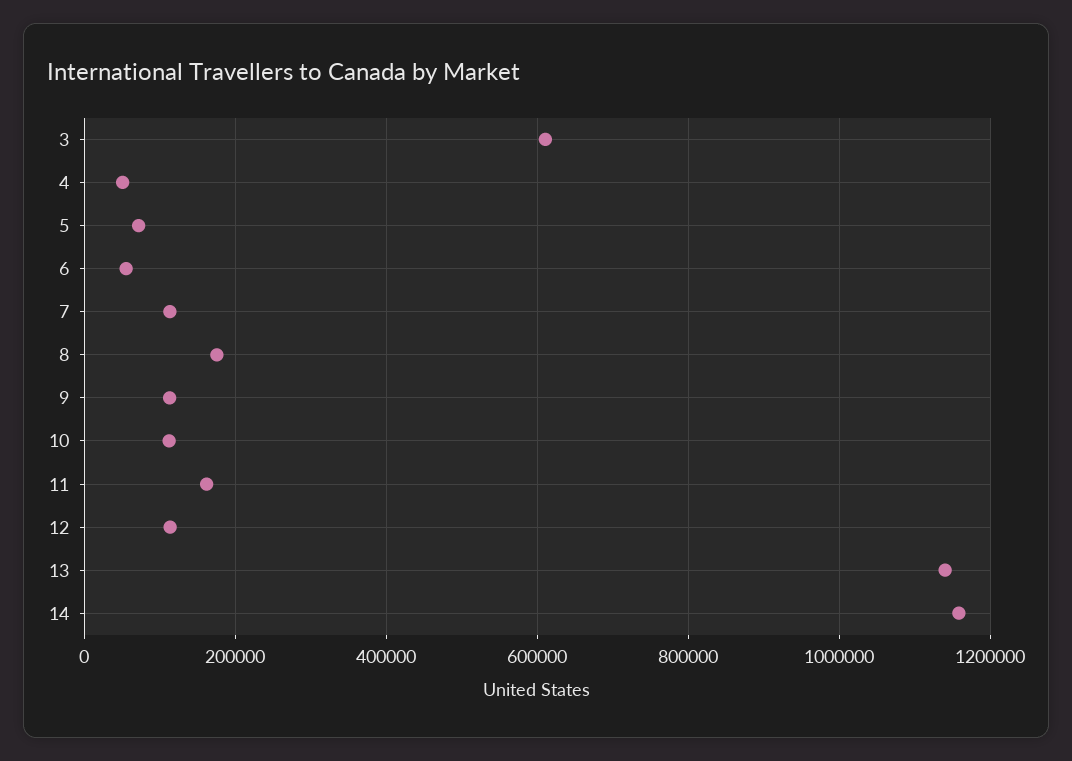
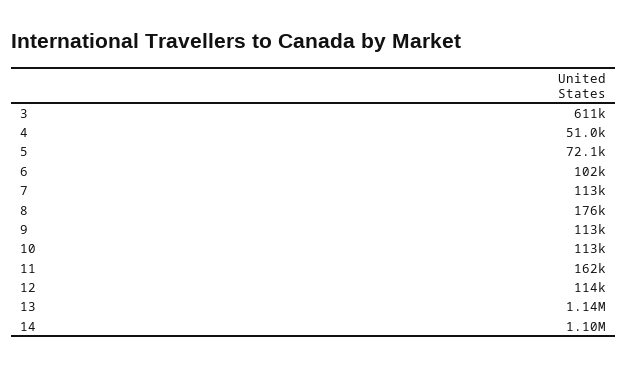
6: 60000 -> 102000
14: 1160000 -> 1100000

